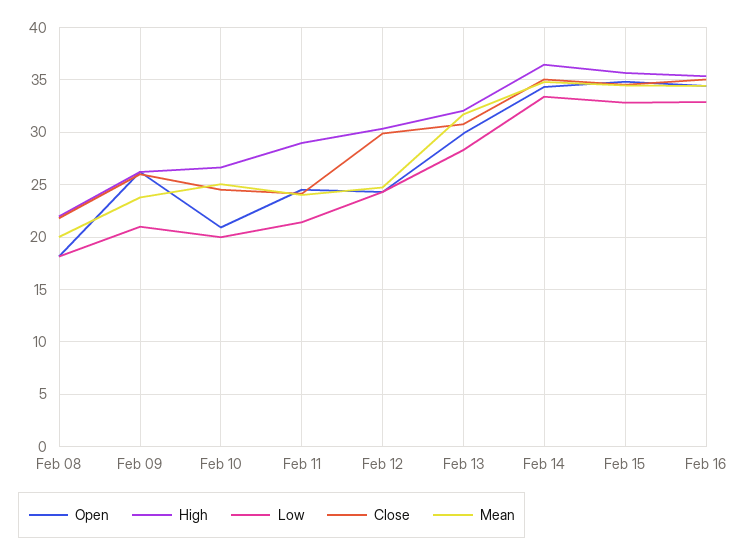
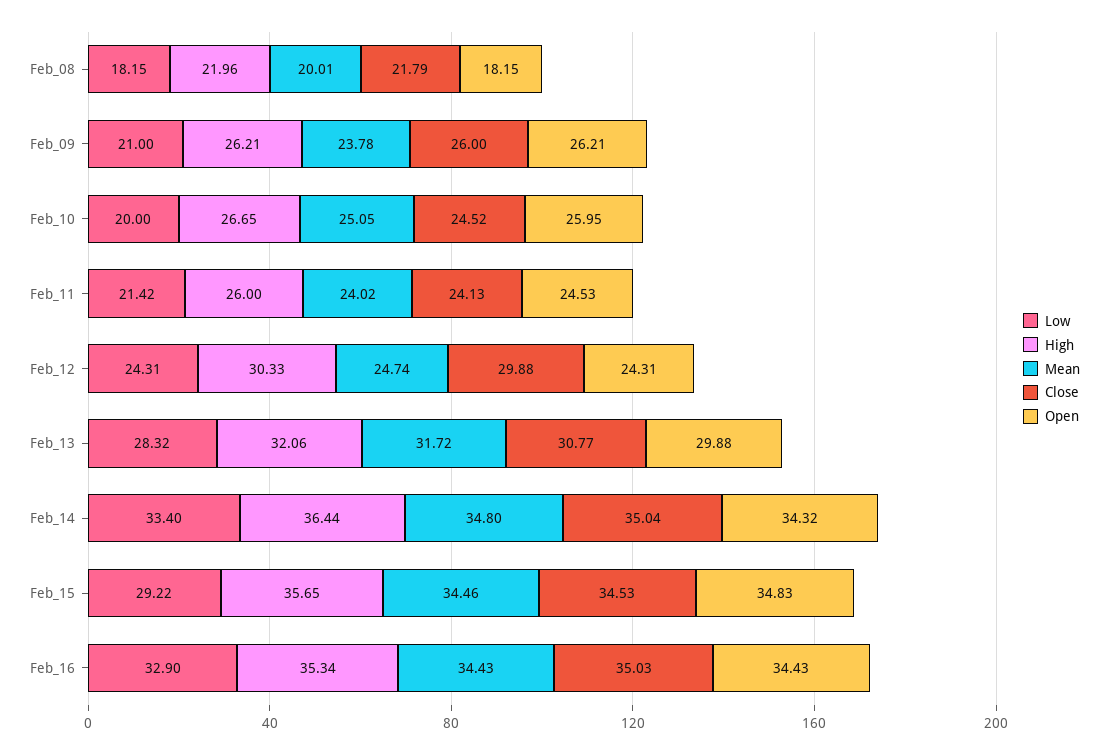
Open, Feb 10: 21 -> 25.95
High, Feb 11: 29 -> 26
Low, Feb 15: 33 -> 29.22

